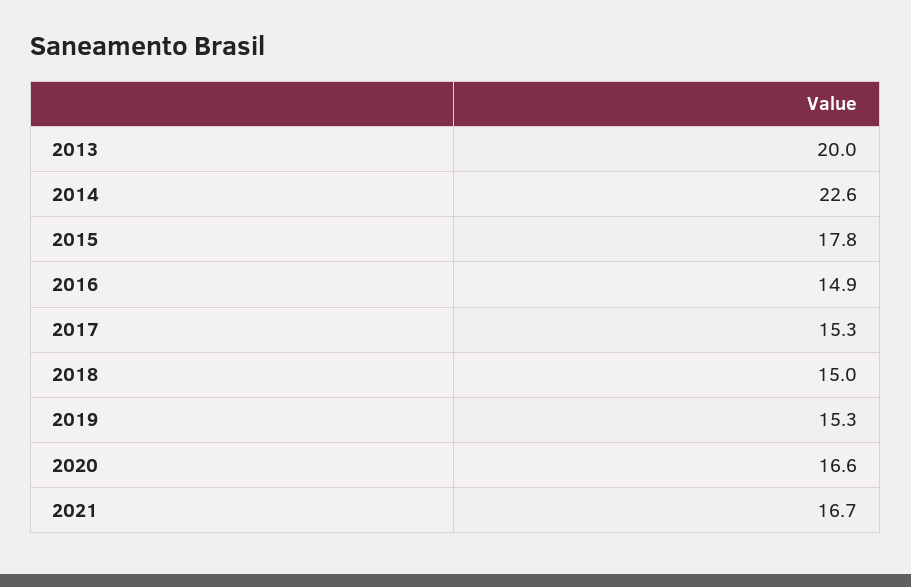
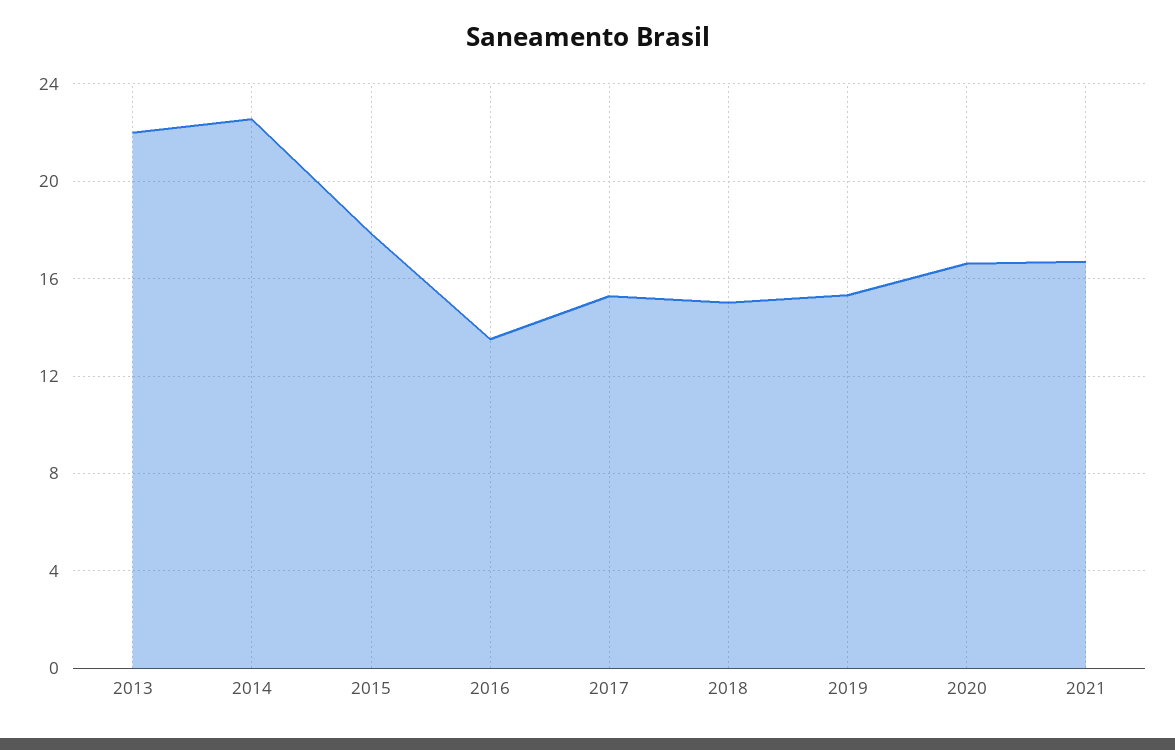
2013: 20 -> 22
2016: 14.9 -> 13.5

